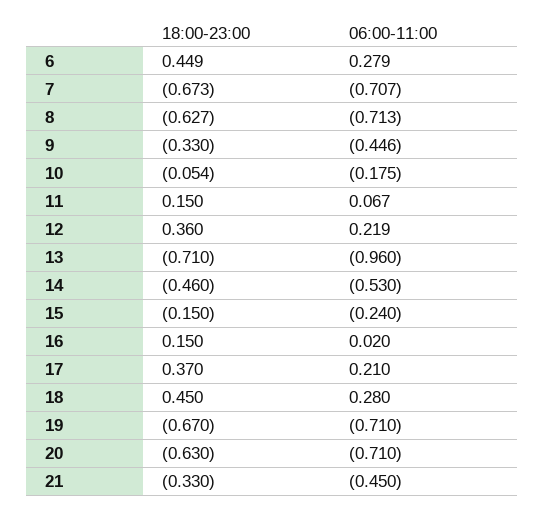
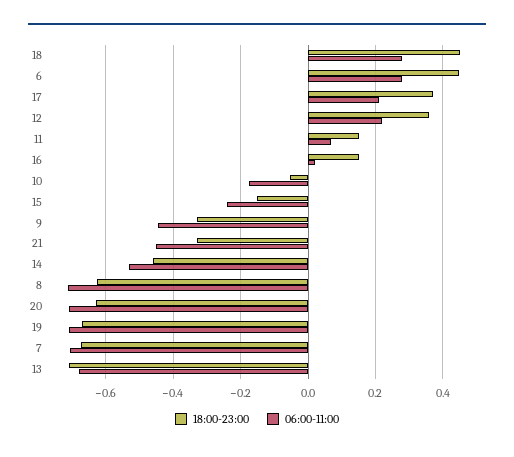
06:00-11:00, 13: -0.96 -> -0.68

